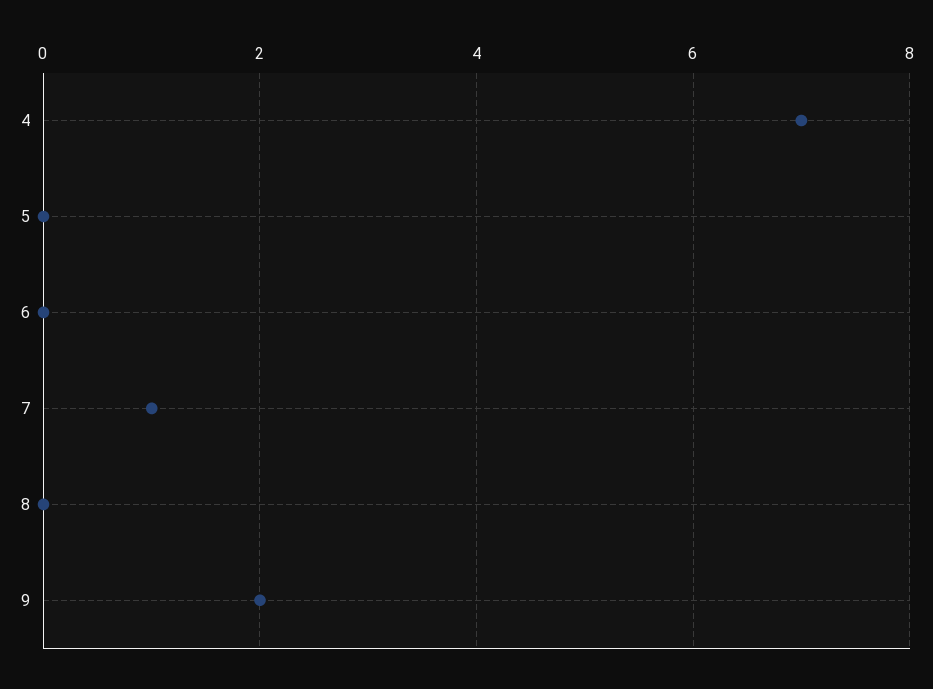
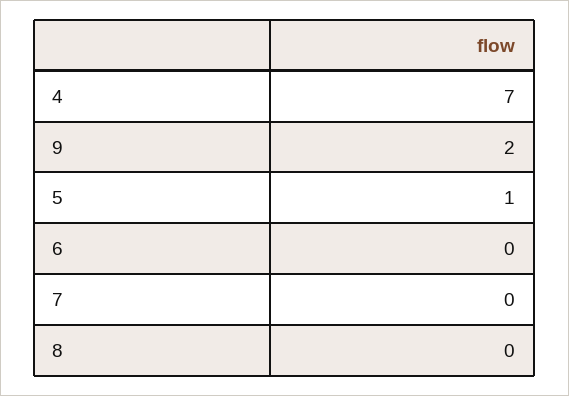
5: 0 -> 1
7: 1 -> 0

